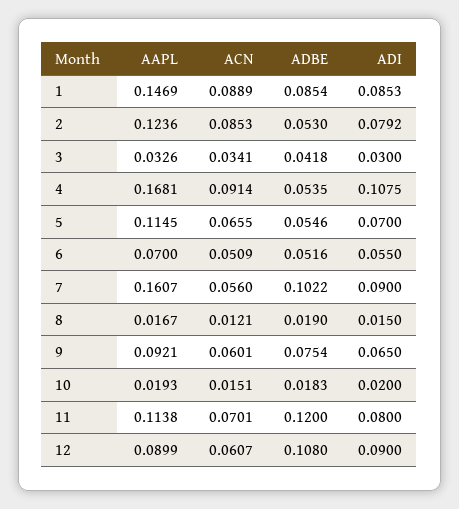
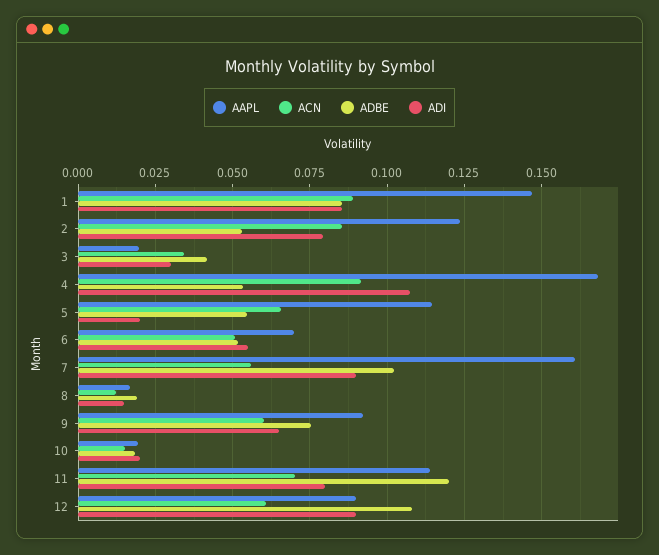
AAPL, 3: 0.0326 -> 0.02
ADI, 5: 0.07 -> 0.02

